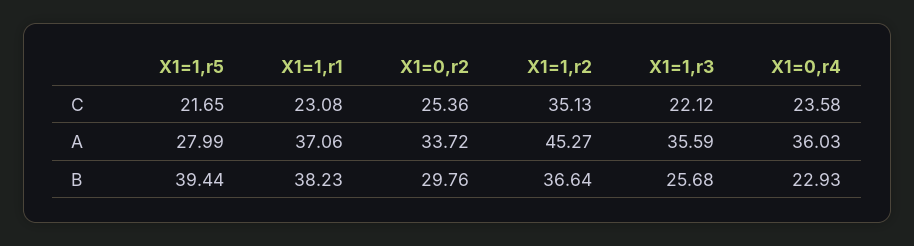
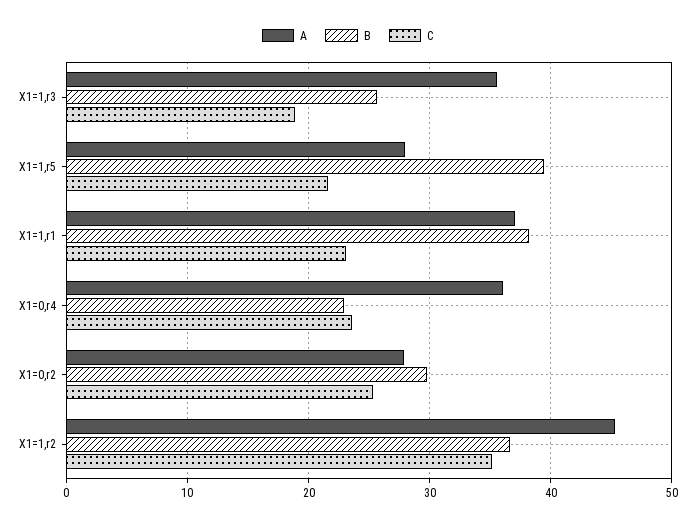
C, X1=1,r3: 22.12 -> 19
A, X1=0,r2: 33.72 -> 28

